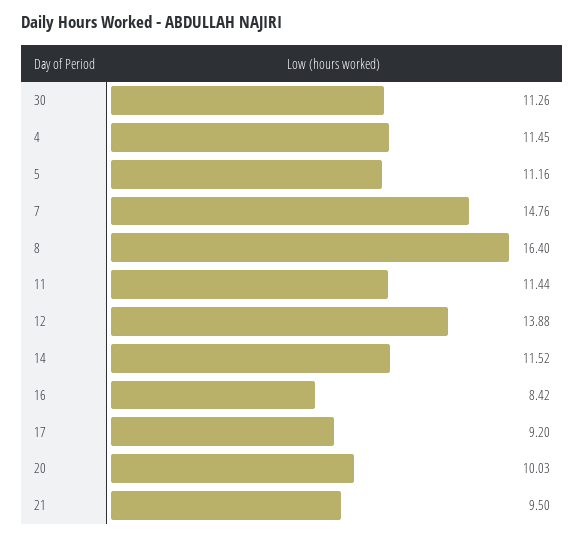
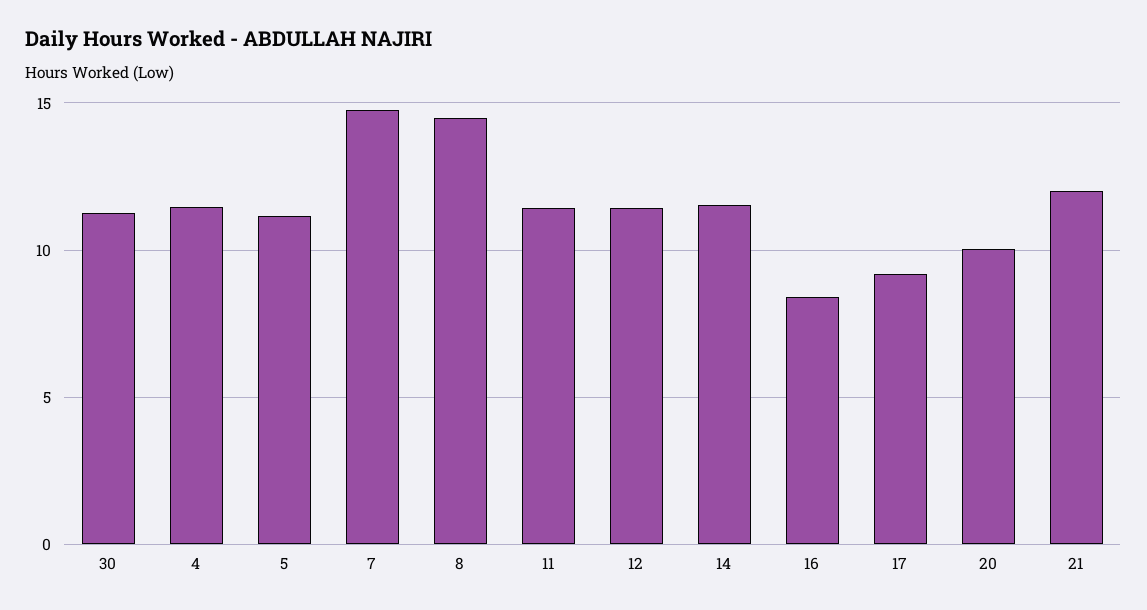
8: 16.4 -> 14.5
12: 13.88 -> 11.5
21: 9.5 -> 12

